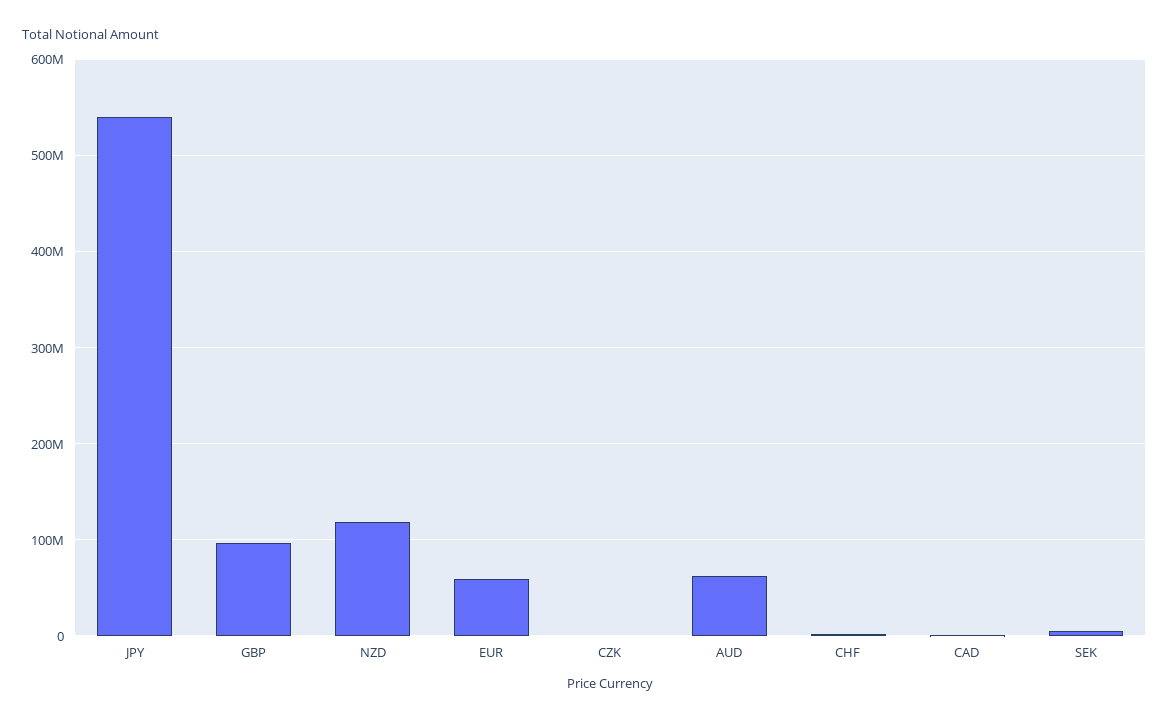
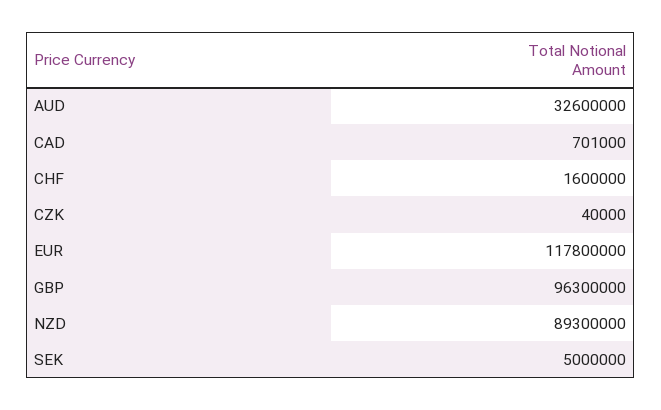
JPY: 540000000 -> none
NZD: 120000000 -> 89300000
EUR: 60000000 -> 117800000
AUD: 60000000 -> 32600000

